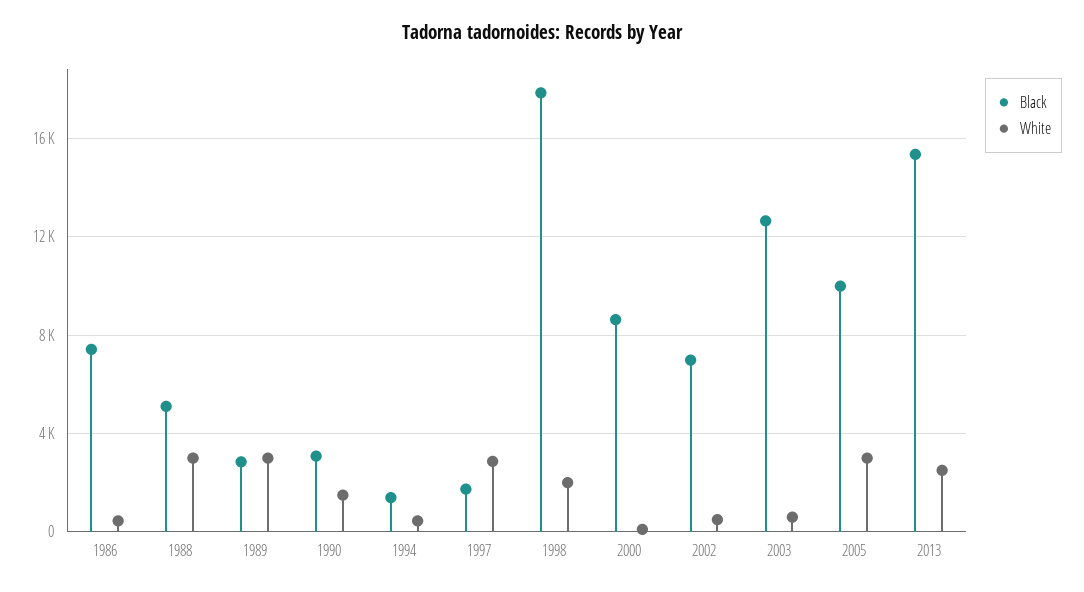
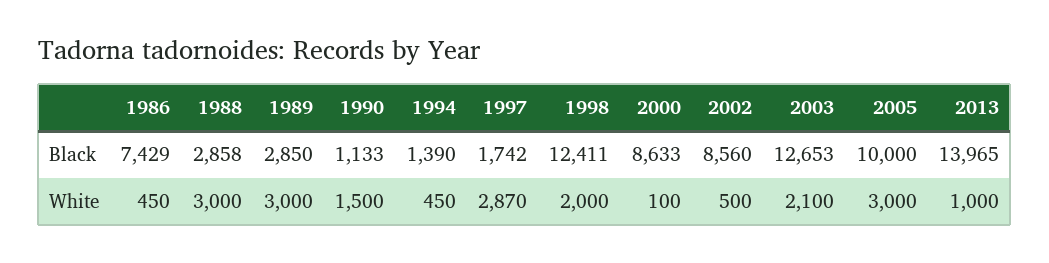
Black, 1988: 5000 -> 2858
Black, 1990: 3000 -> 1133
Black, 1998: 18000 -> 12411
Black, 2002: 7000 -> 8560
White, 2003: 500 -> 2100
Black, 2013: 15500 -> 13965
White, 2013: 2500 -> 1000

